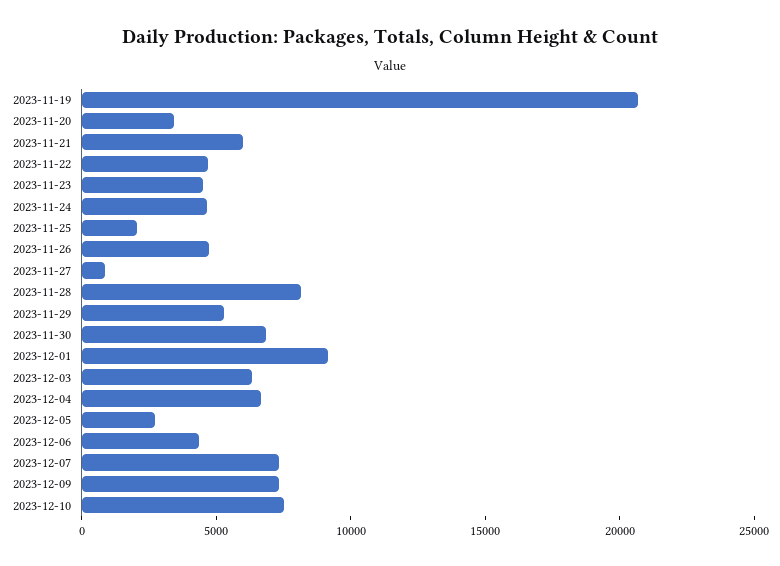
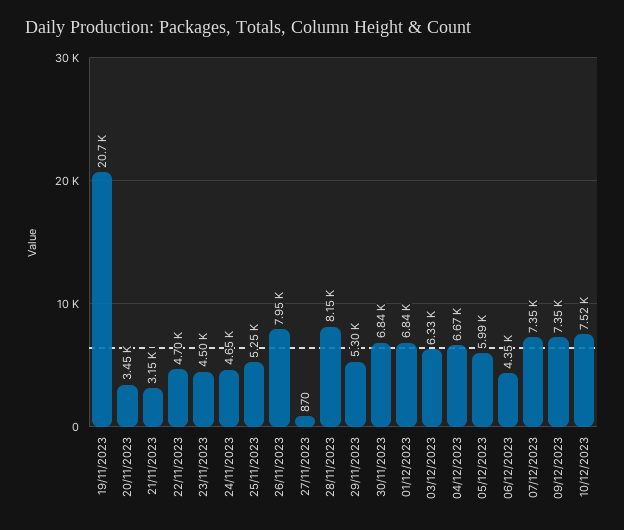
2023-11-21: 6000 -> 3150
2023-11-25: 2000 -> 5250
2023-11-26: 5000 -> 7950
2023-12-01: 9000 -> 6840
2023-12-05: 3000 -> 5990

